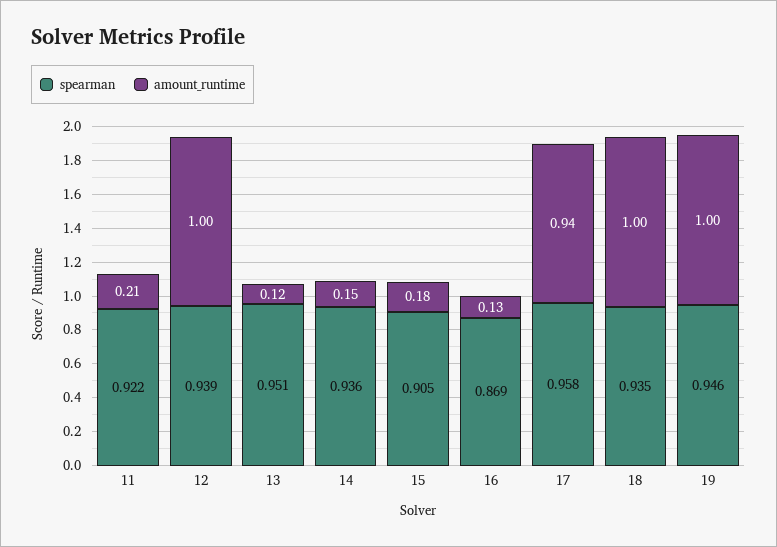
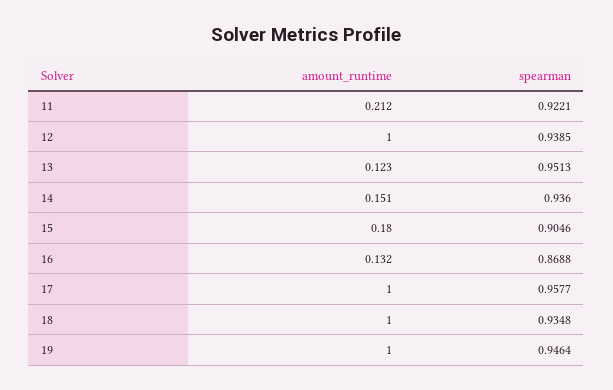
amount_runtime, 17: 0.94 -> 1

